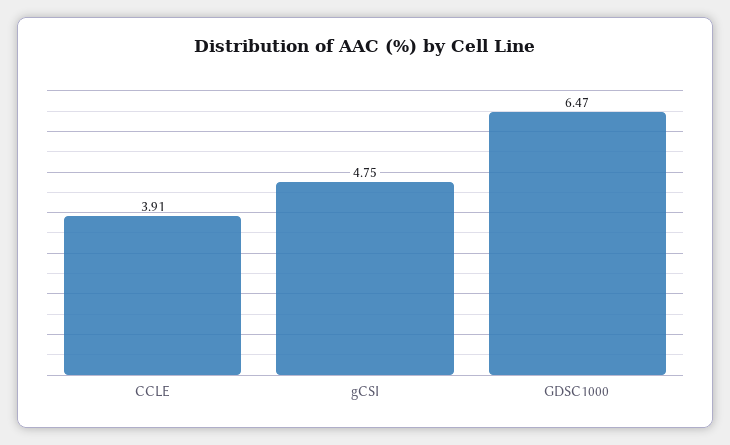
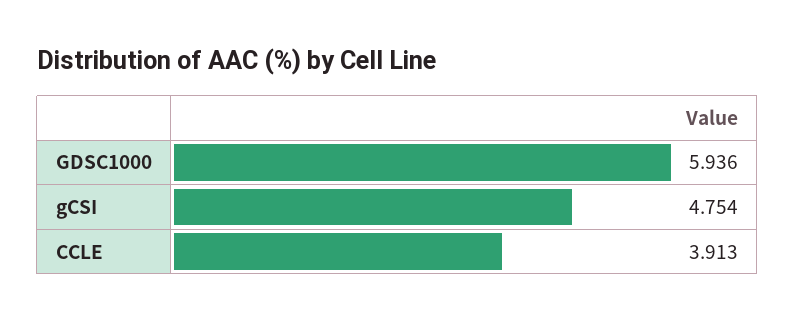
GDSC1000: 6.47 -> 5.936

